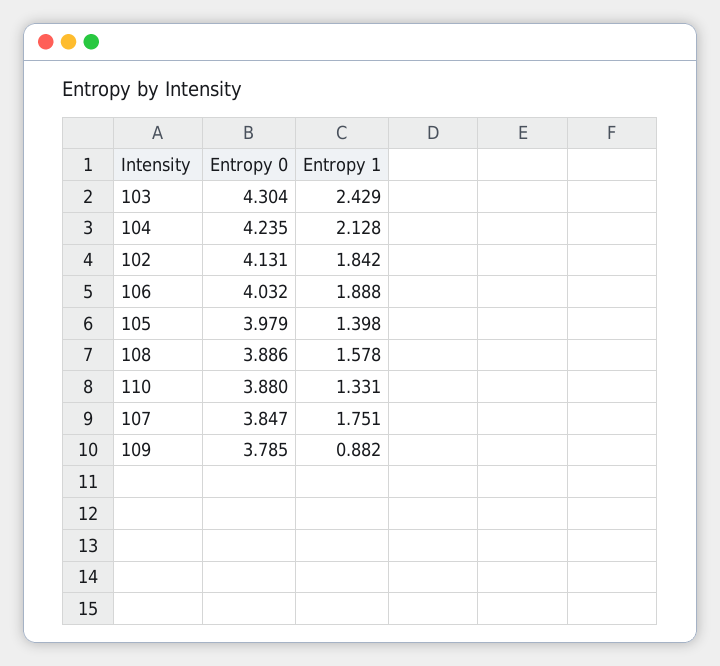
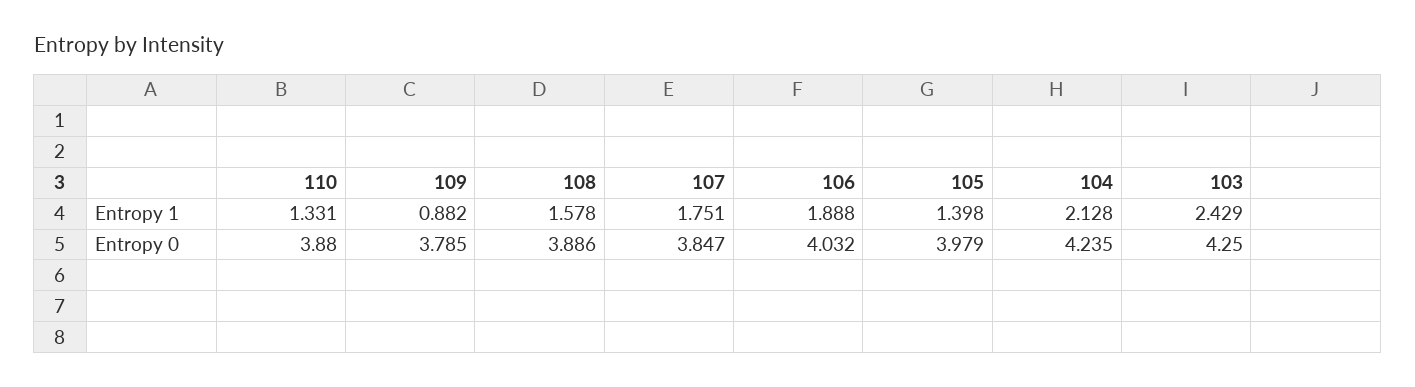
Entropy 0, 103: 4.304 -> 4.25
Entropy 0, 102: 4.131 -> none
Entropy 1, 102: 1.842 -> none

